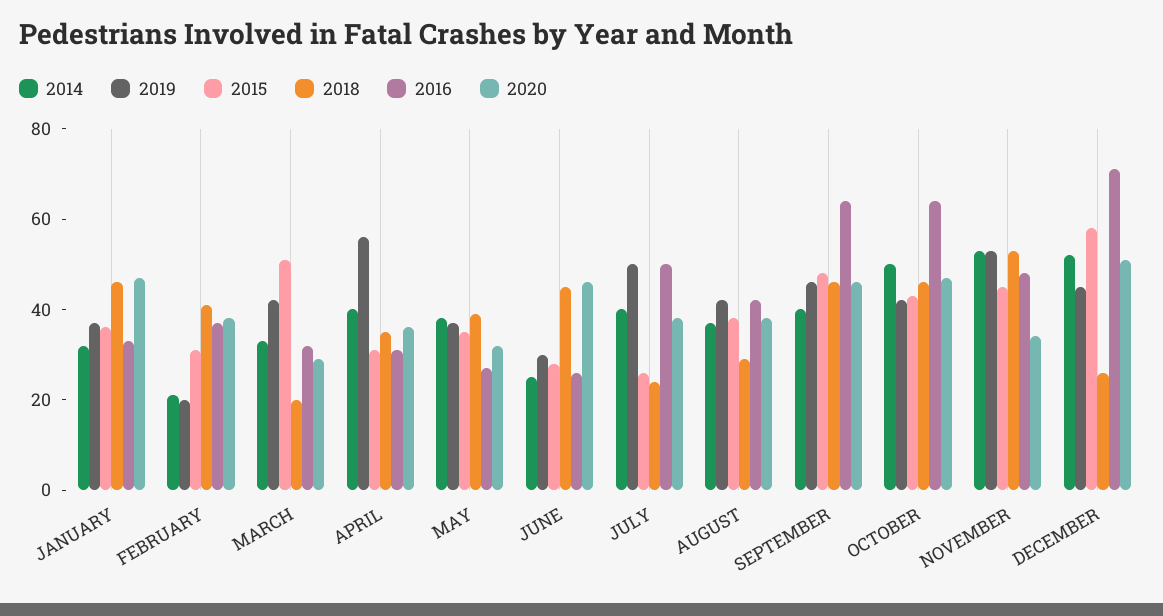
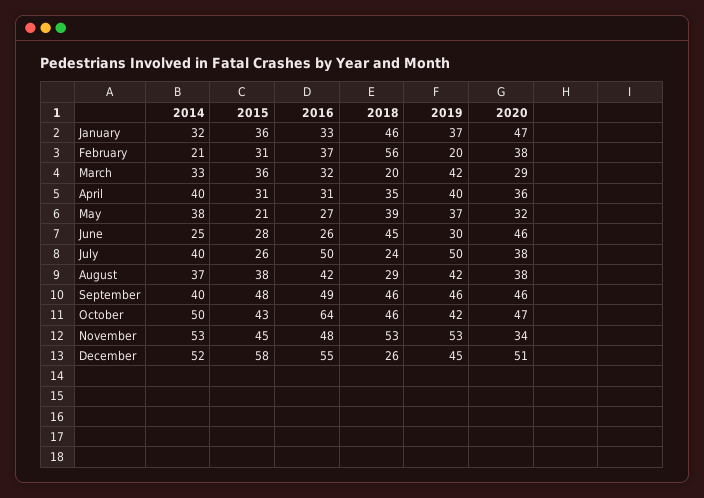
2018, FEBRUARY: 40 -> 56
2015, MARCH: 50 -> 36
2019, APRIL: 55 -> 40
2015, MAY: 35 -> 21
2016, SEPTEMBER: 65 -> 49
2016, DECEMBER: 70 -> 55

